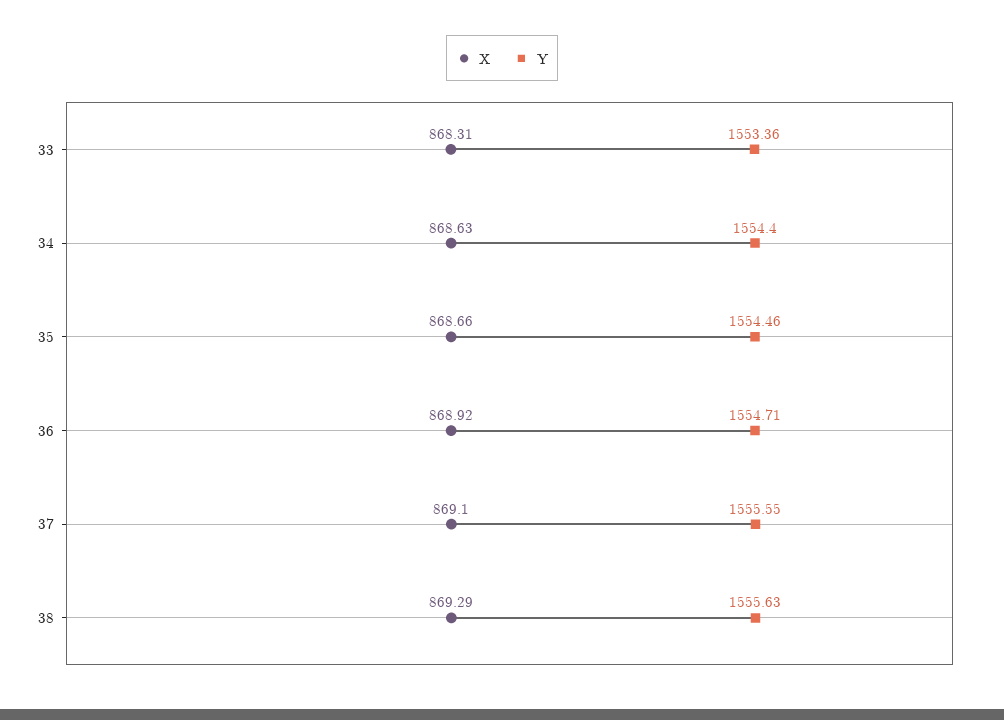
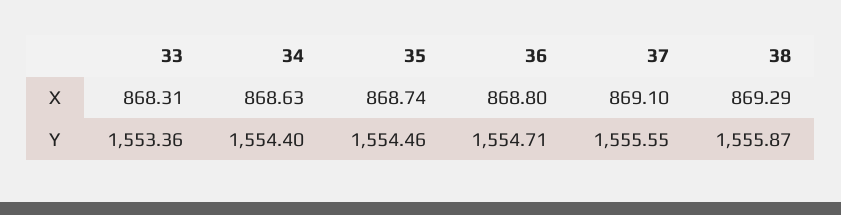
X, 35: 868.66 -> 868.74
X, 36: 868.92 -> 868.8
Y, 38: 1555.63 -> 1555.87

